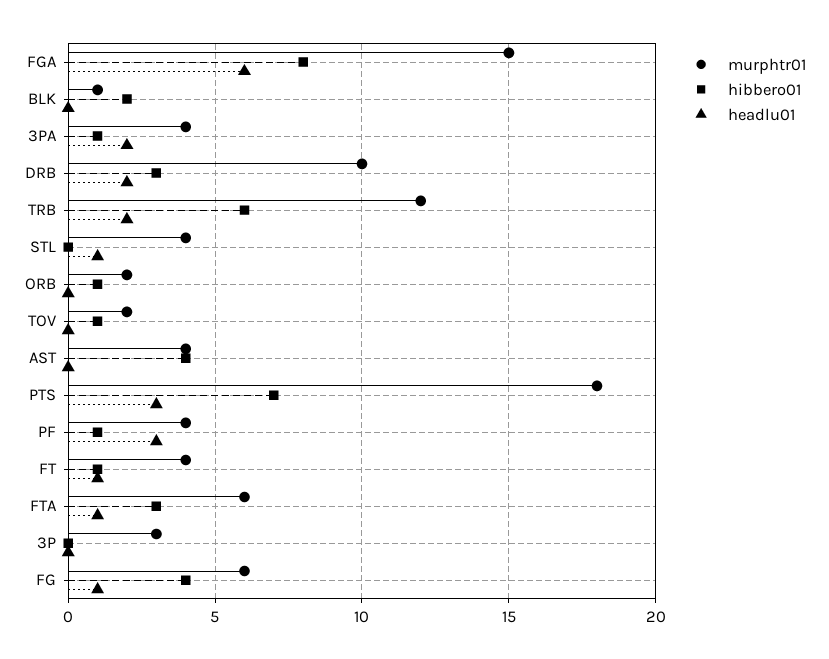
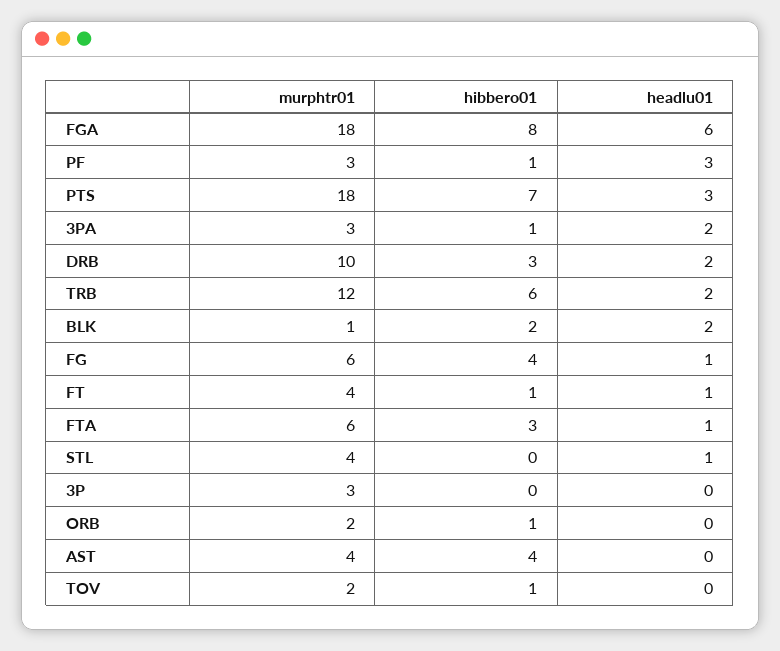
murphtr01, FGA: 15 -> 18
headlu01, BLK: 0 -> 2
murphtr01, 3PA: 4 -> 3
murphtr01, PF: 4 -> 3

